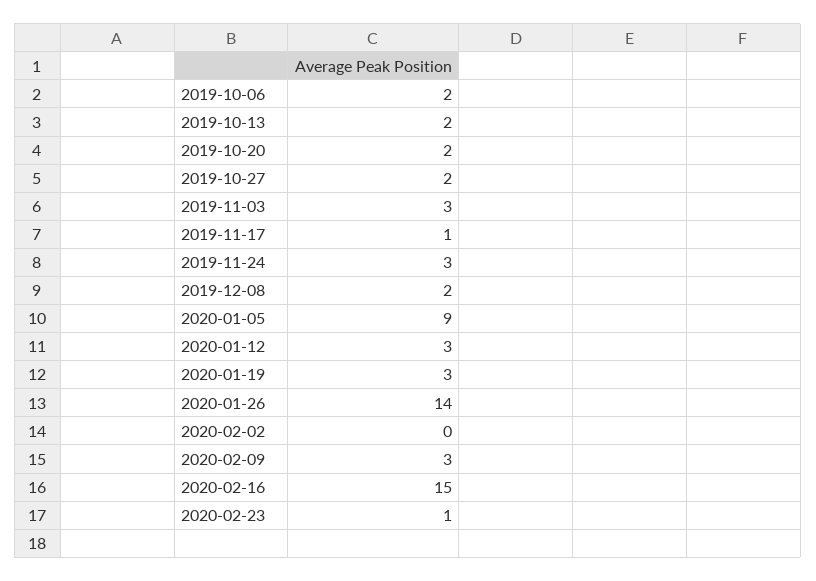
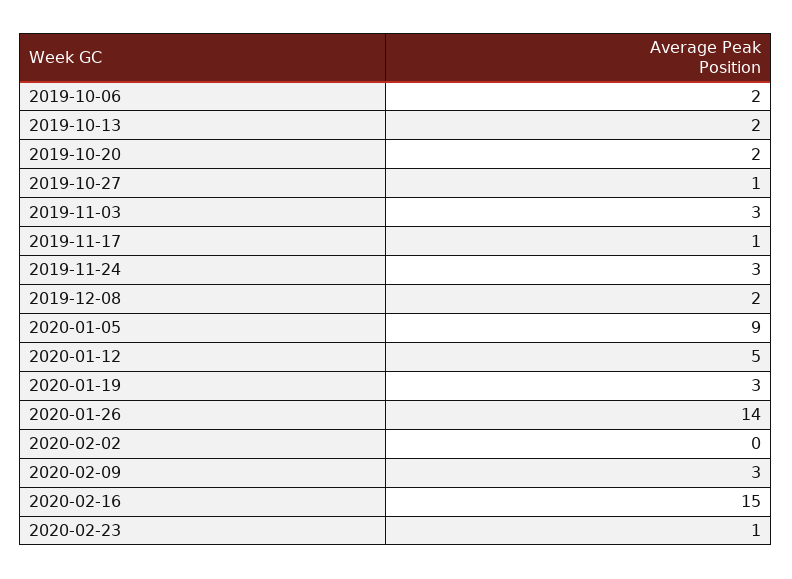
2019-10-27: 2 -> 1
2020-01-12: 3 -> 5

